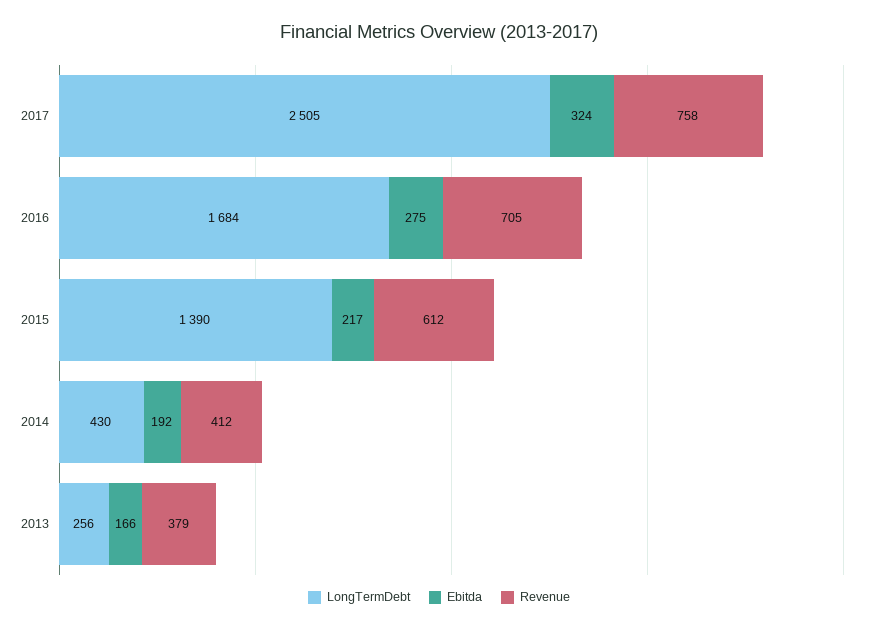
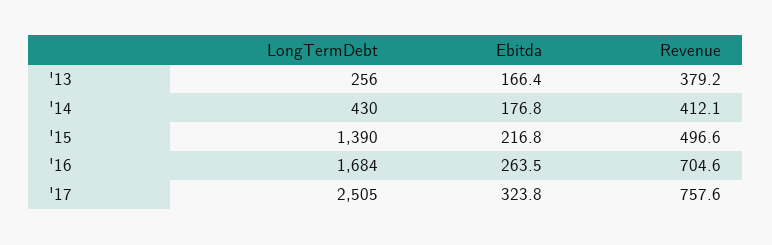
Ebitda, 2016: 275 -> 263.5
Revenue, 2015: 612 -> 496.6
Ebitda, 2014: 192 -> 176.8

